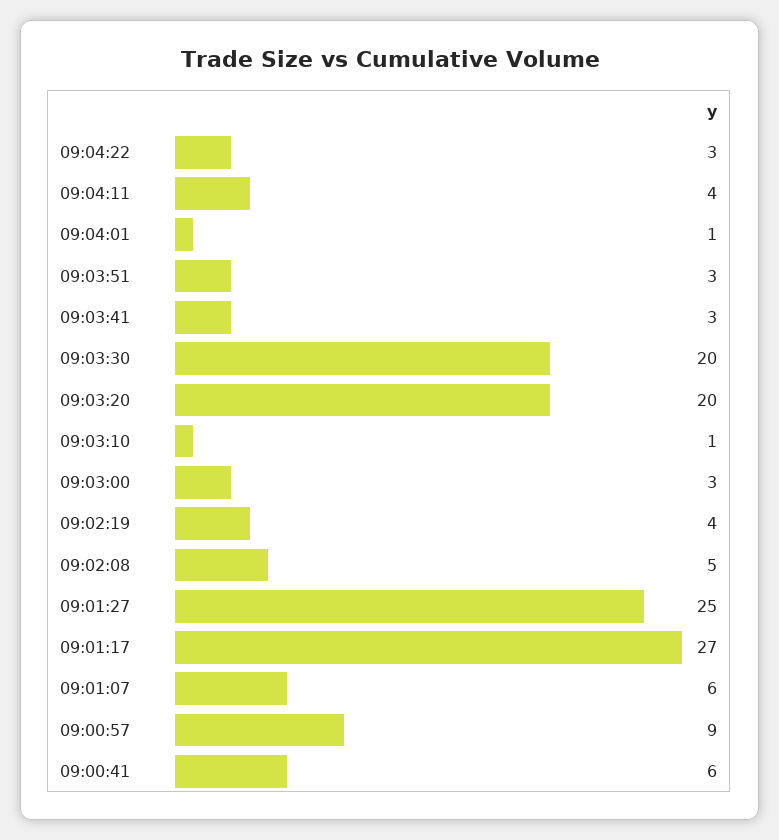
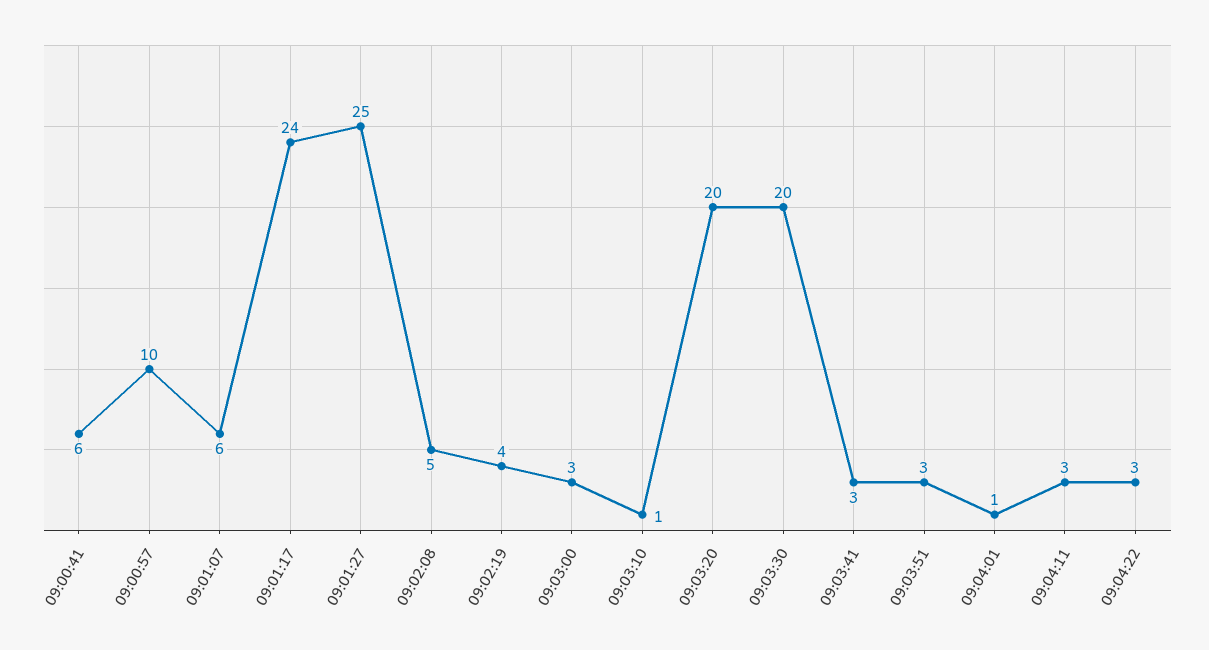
09:04:11: 4 -> 3
09:01:17: 27 -> 24
09:00:57: 9 -> 10

